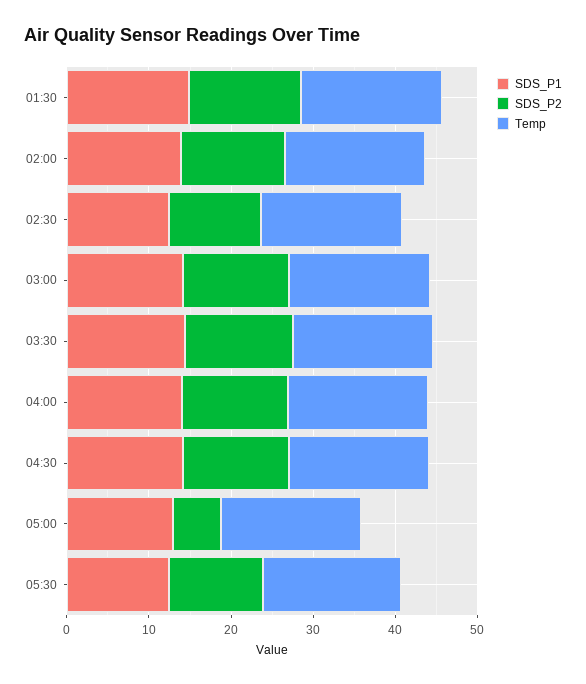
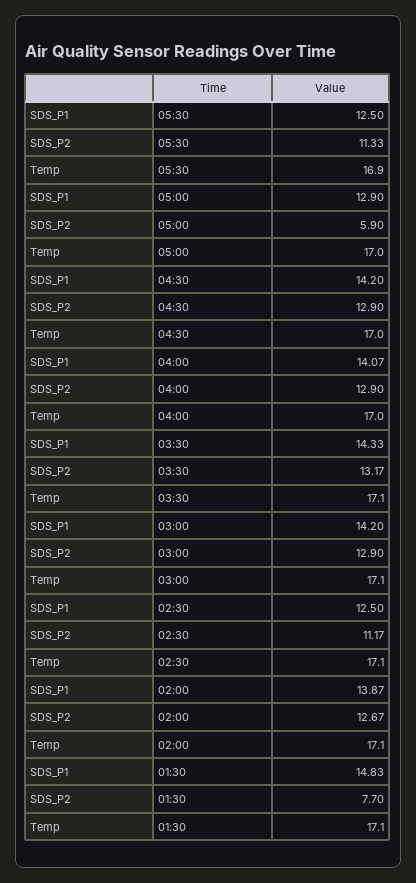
SDS_P2, 01:30: 14 -> 7.7

